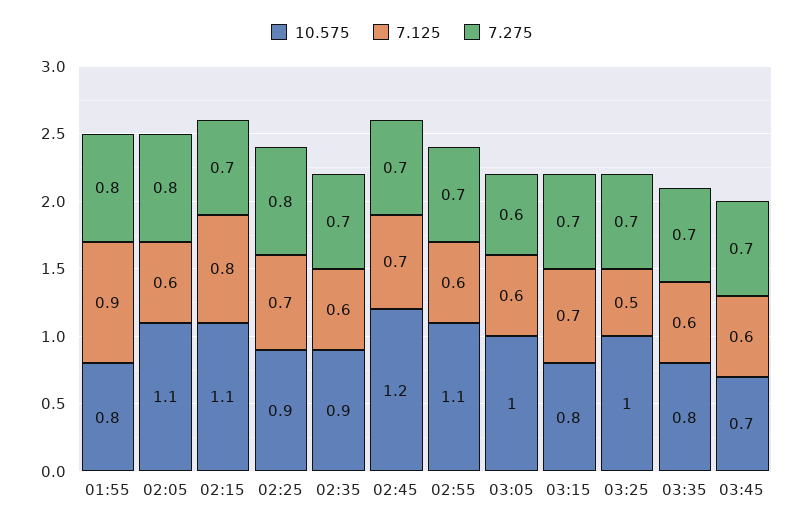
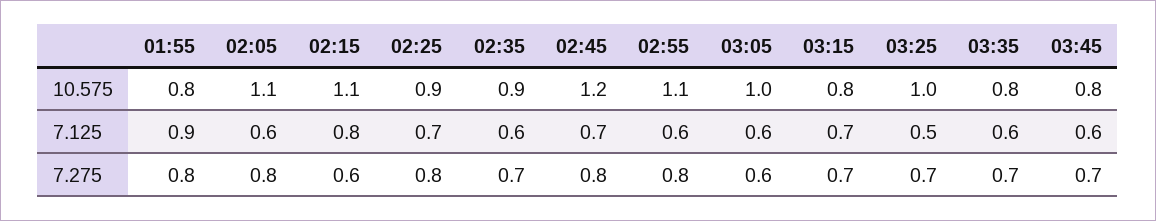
7.275, 02:15: 0.7 -> 0.6
7.275, 02:45: 0.7 -> 0.8
7.275, 02:55: 0.7 -> 0.8
10.575, 03:45: 0.7 -> 0.8

